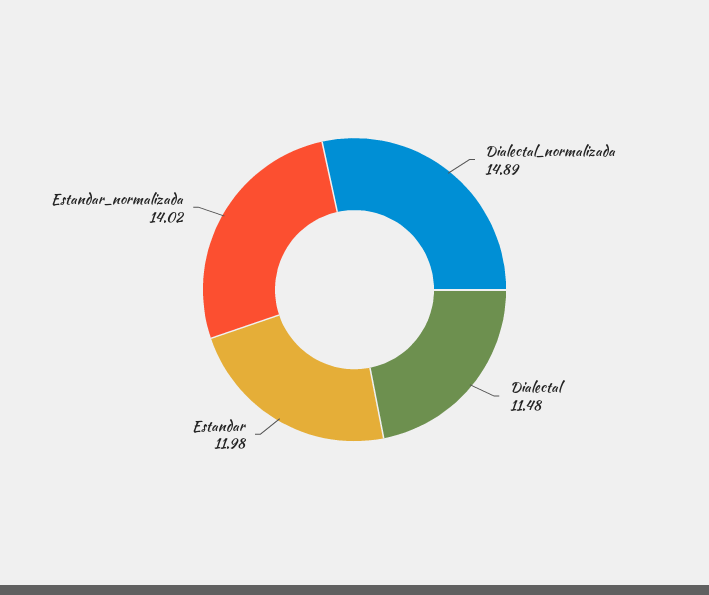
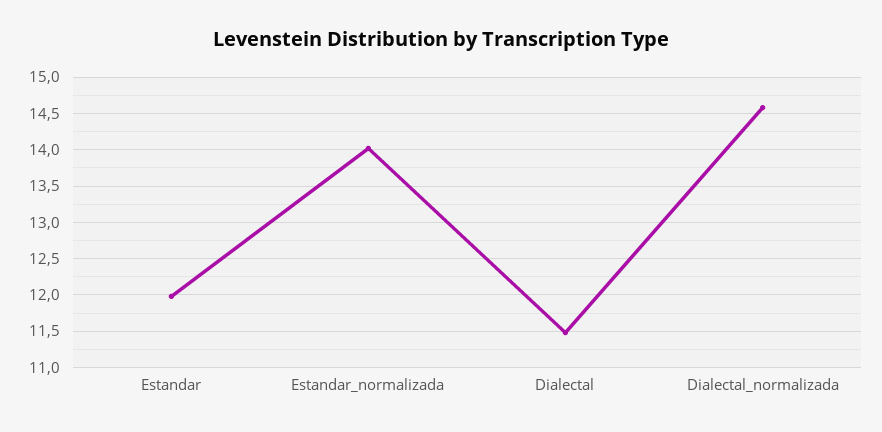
Dialectal_normalizada: 14.89 -> 14.6

